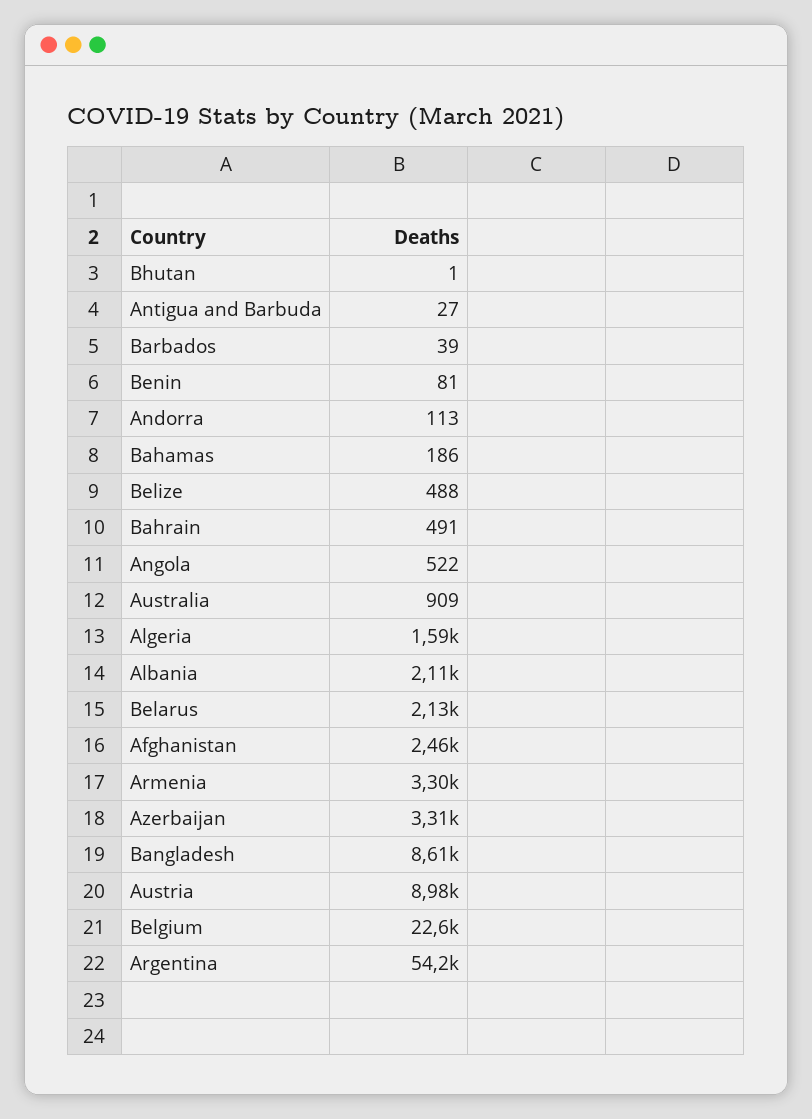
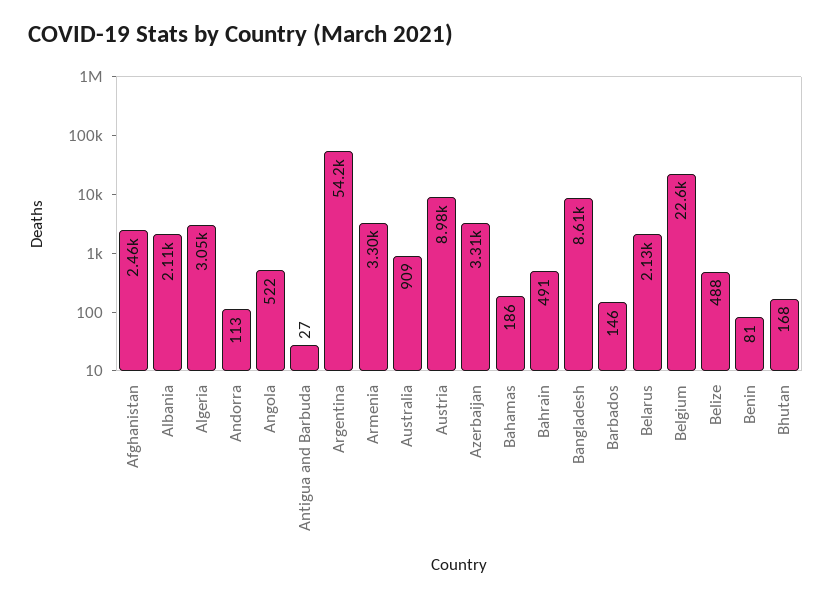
Bhutan: 1 -> 168
Barbados: 39 -> 146
Algeria: 1590 -> 3050

